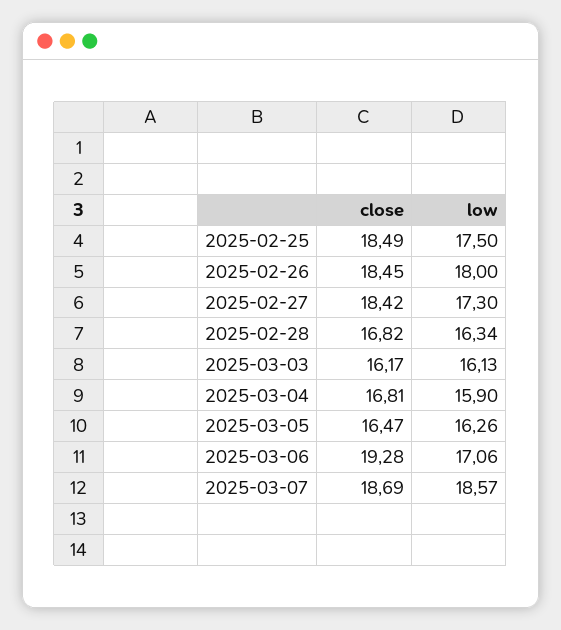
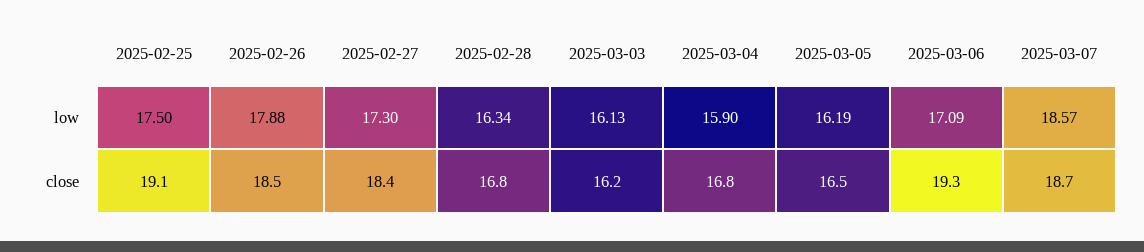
close, 2025-02-25: 18.49 -> 19.1
low, 2025-02-26: 18 -> 17.88
low, 2025-03-05: 16.26 -> 16.19
low, 2025-03-06: 17.06 -> 17.09

